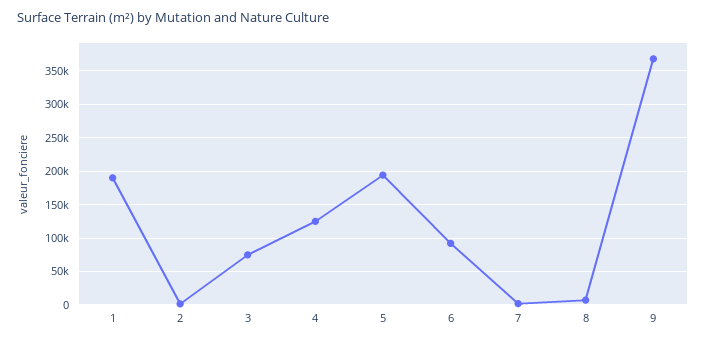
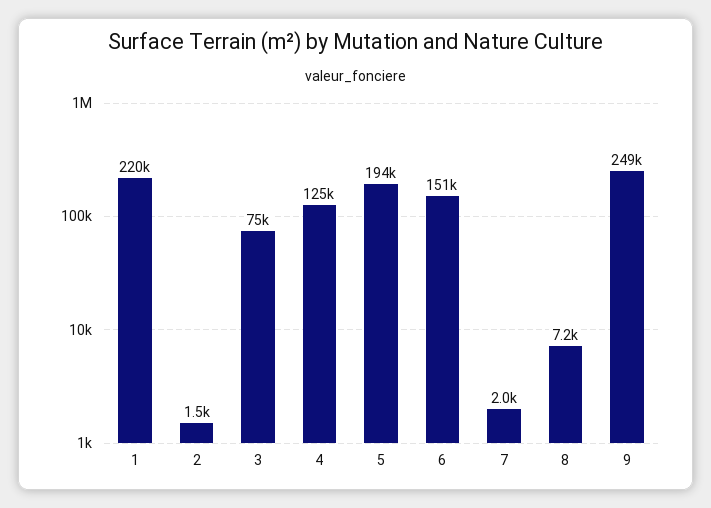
1: 190000 -> 220000
6: 90000 -> 151000
9: 370000 -> 249000

